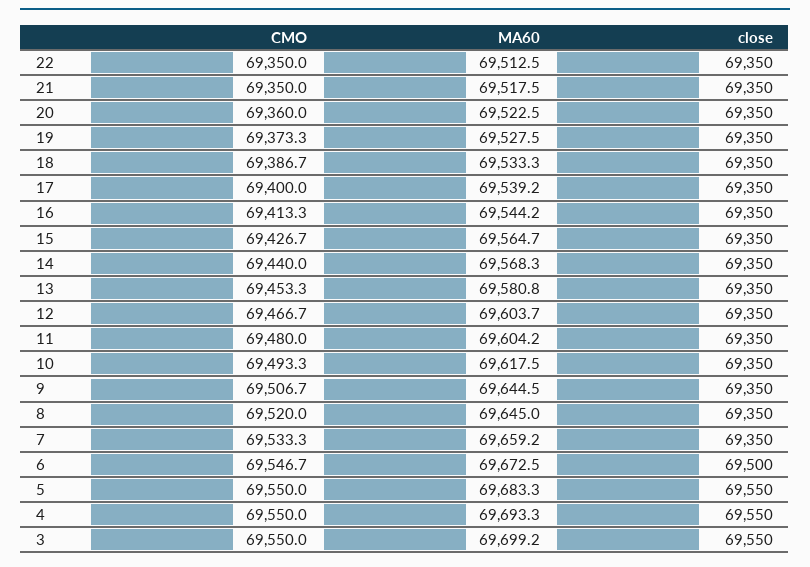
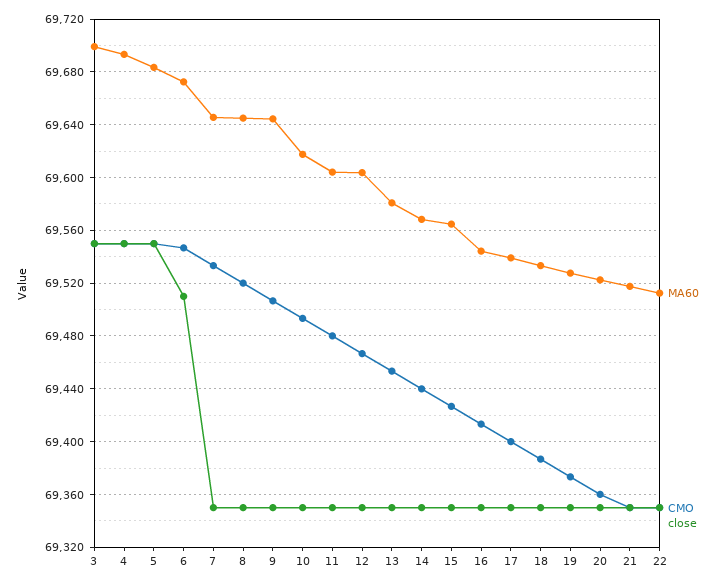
MA60, 7: 69659.2 -> 69645
close, 6: 69500 -> 69510

